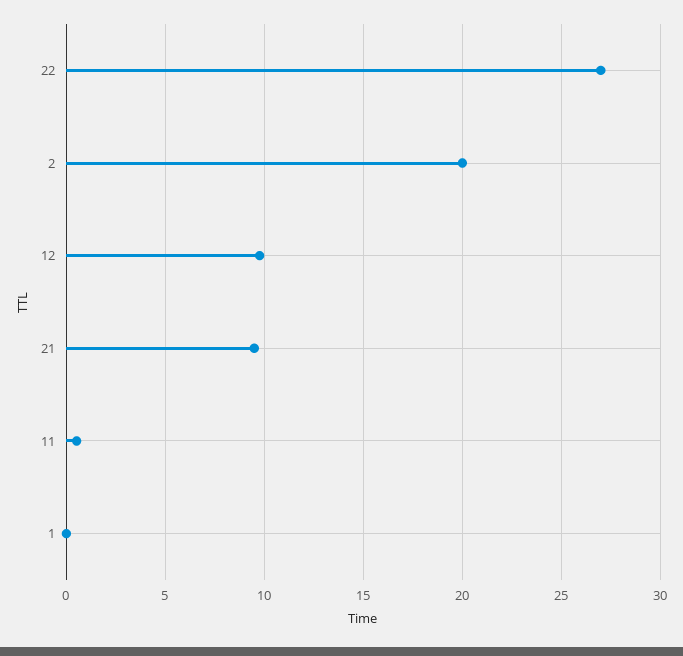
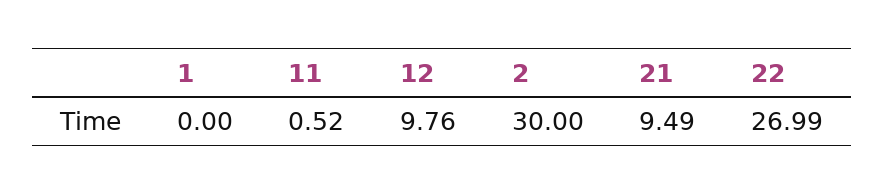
2: 20 -> 30

